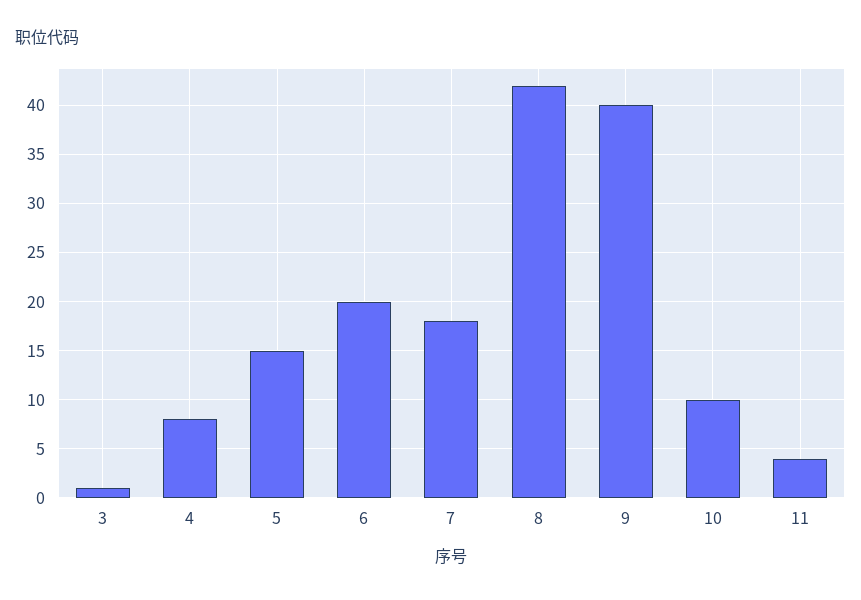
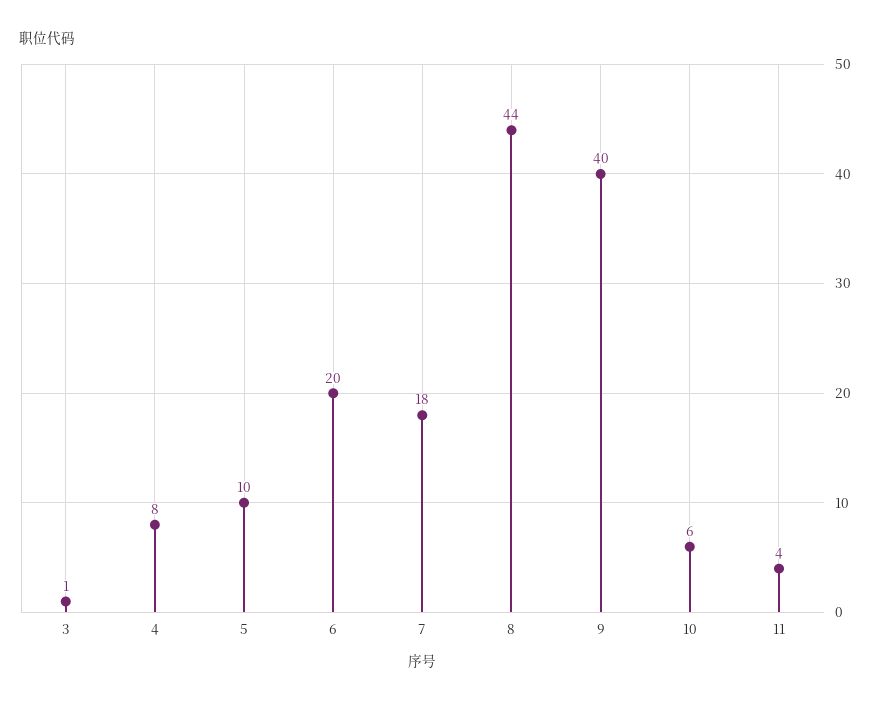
5: 15 -> 10
8: 42 -> 44
10: 10 -> 6

